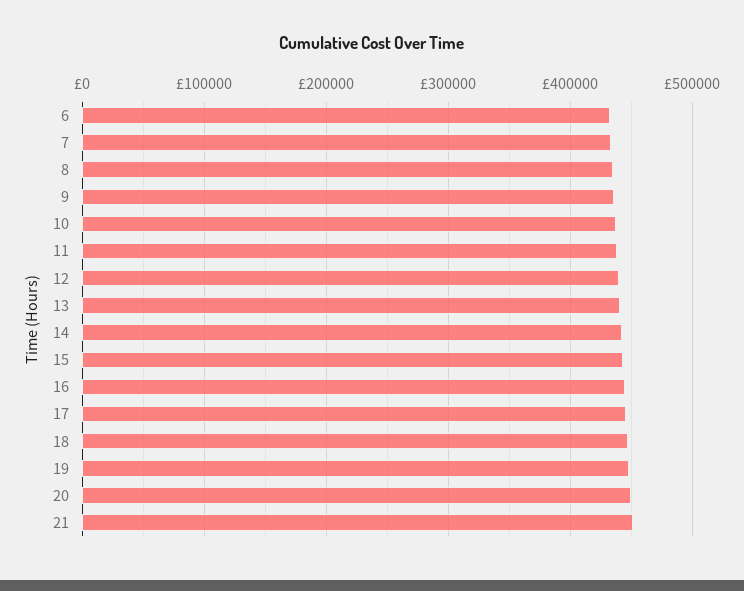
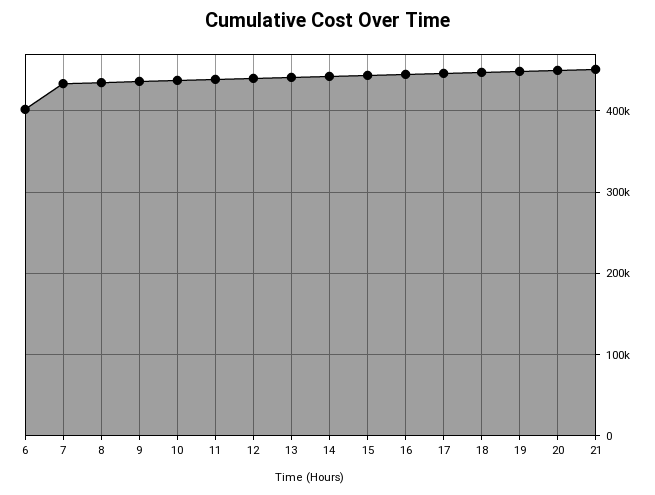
6: 430000 -> 400000

